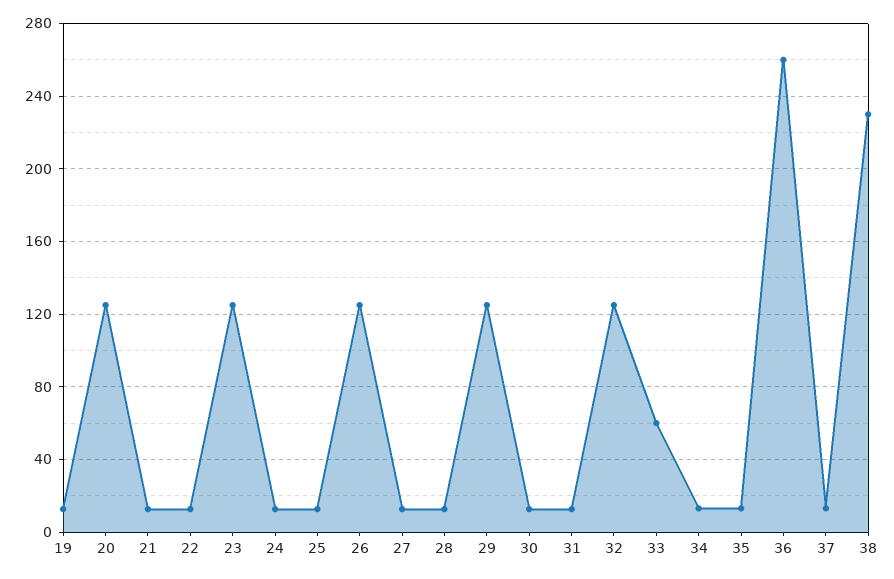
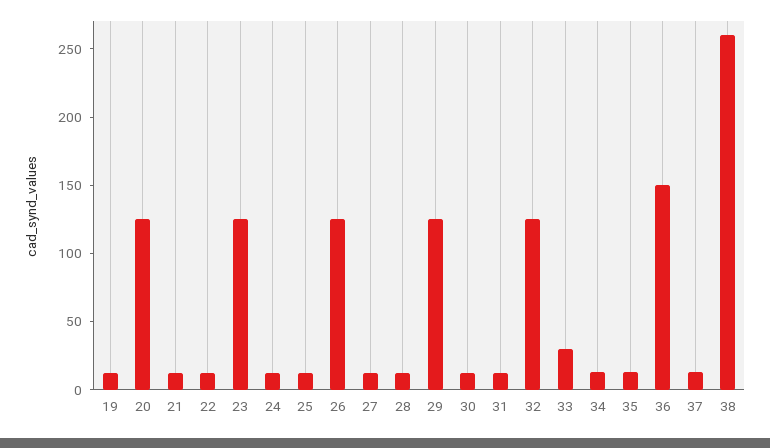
33: 60 -> 30
36: 260 -> 150
38: 230 -> 260

